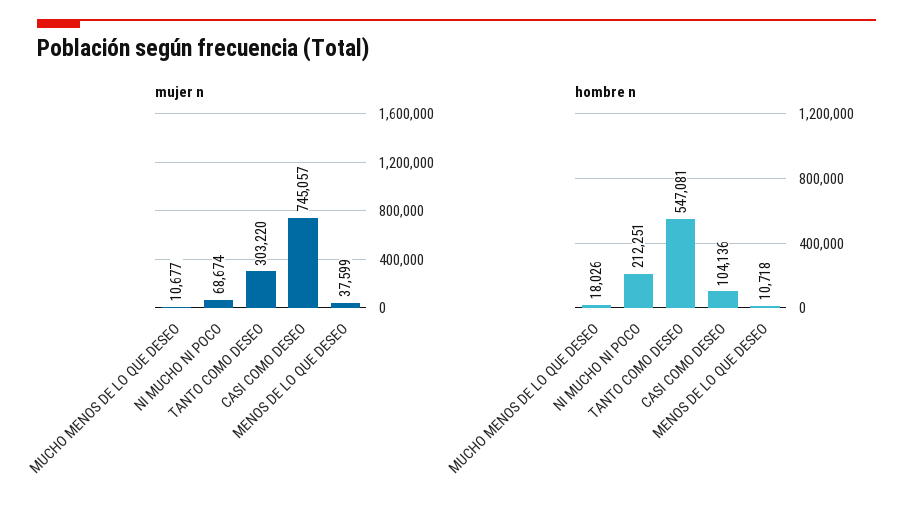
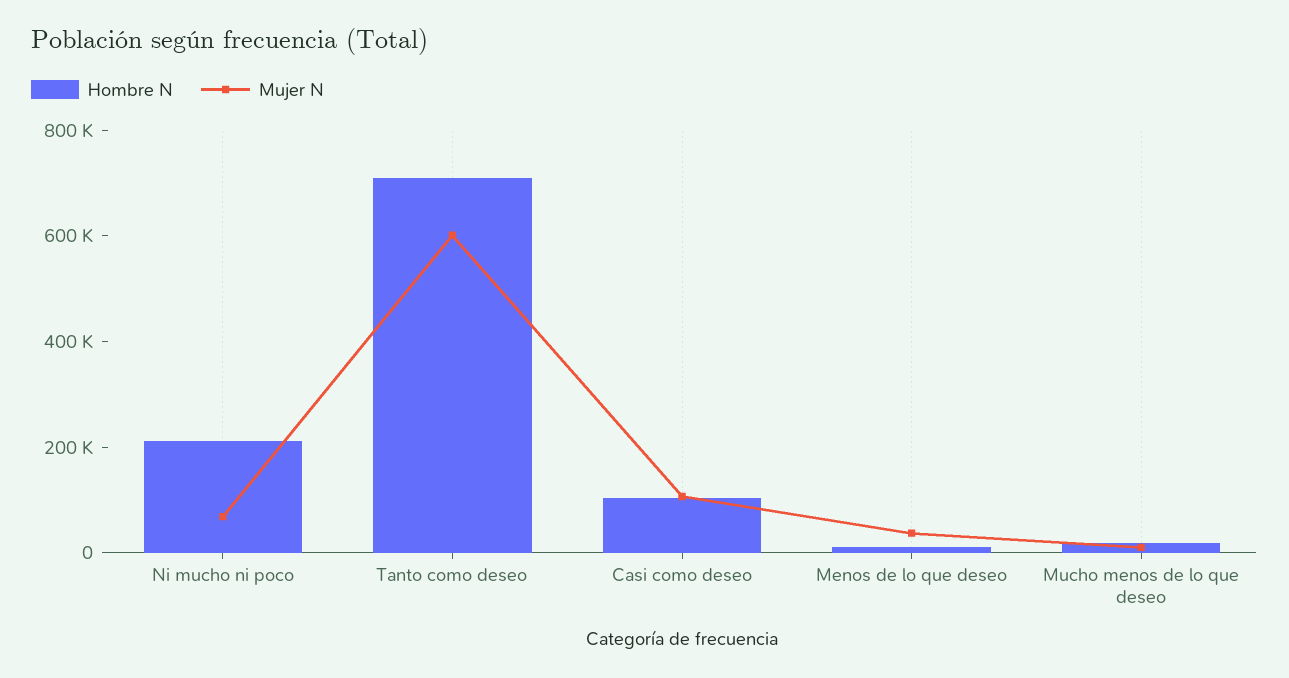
mujer n, TANTO COMO DESEO: 303220 -> 600000
mujer n, CASI COMO DESEO: 745057 -> 100000
hombre n, TANTO COMO DESEO: 547081 -> 700000

